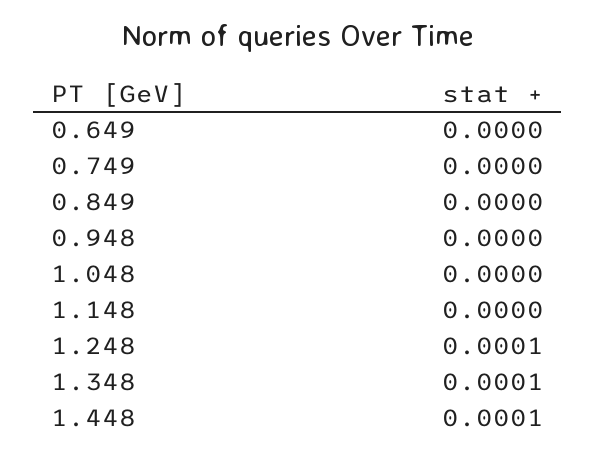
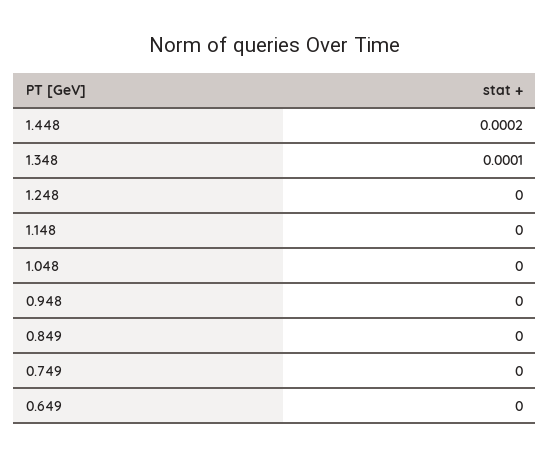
1.248: 0.0001 -> 0
1.448: 0.0001 -> 0.0002

